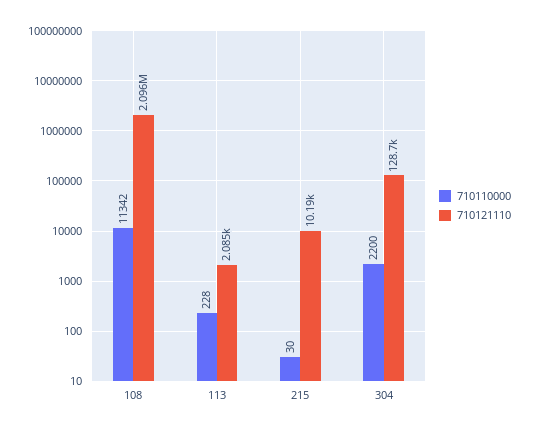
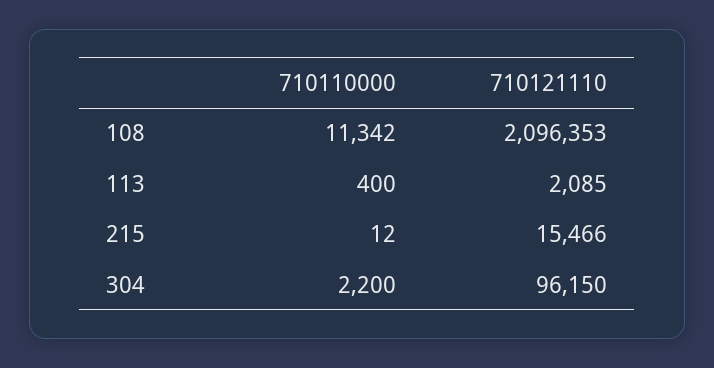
710110000, 113: 228 -> 400
710110000, 215: 30 -> 12
710121110, 215: 10190 -> 15466
710121110, 304: 128700 -> 96150

